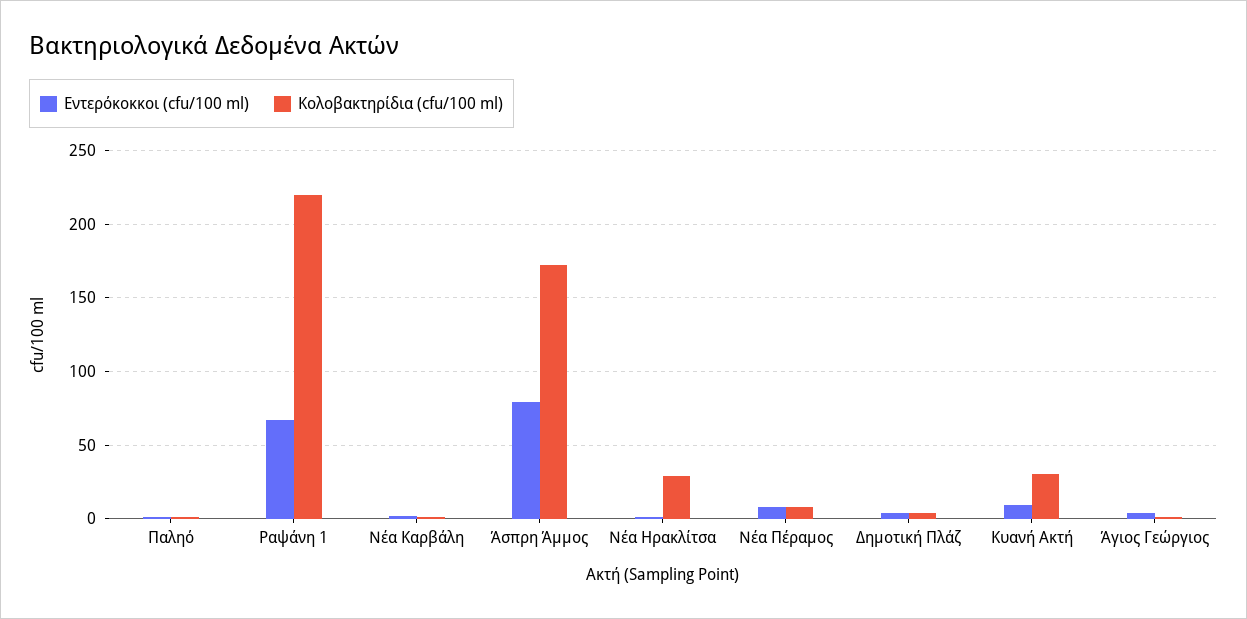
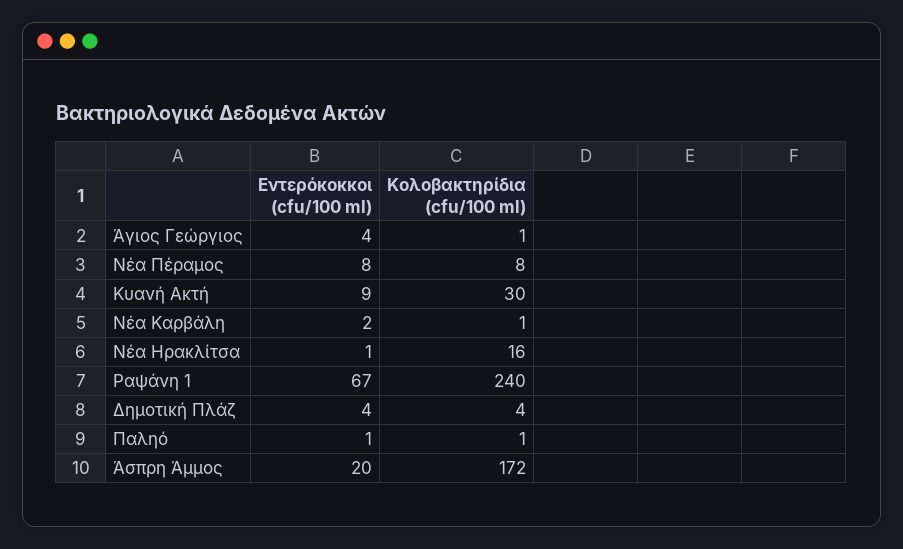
Κολοβακτηρίδια (cfu/100 ml), Ραψάνη 1: 220 -> 240
Εντερόκοκκοι (cfu/100 ml), Άσπρη Άμμος: 80 -> 20
Κολοβακτηρίδια (cfu/100 ml), Νέα Ηρακλίτσα: 30 -> 16

